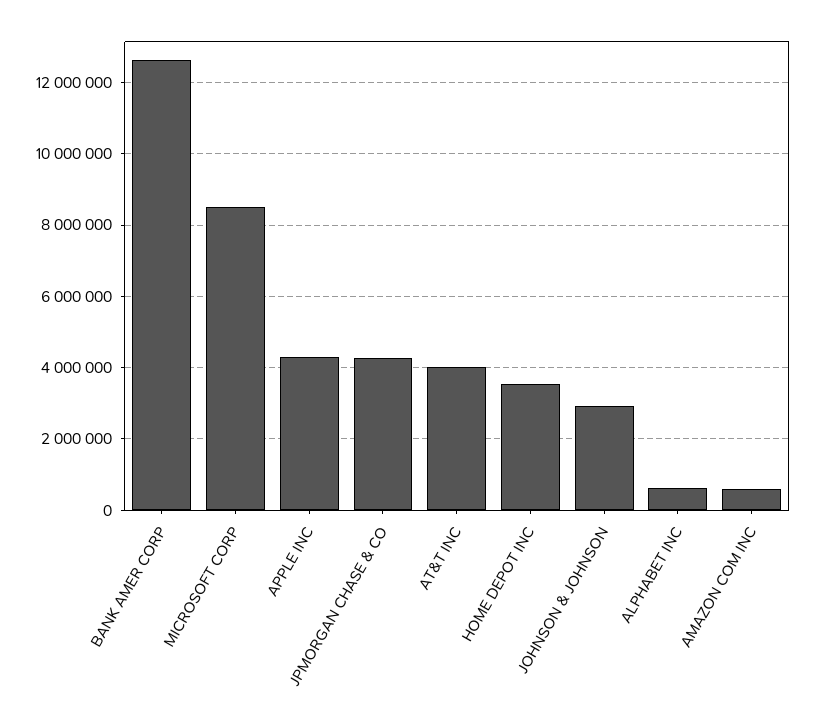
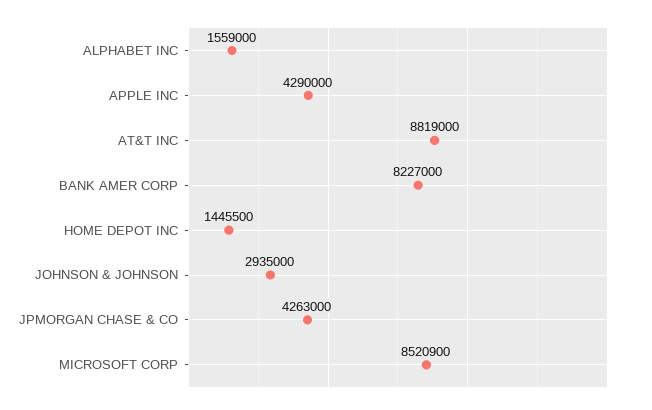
BANK AMER CORP: 12600000 -> 8227000
AT&T INC: 4000000 -> 8819000
HOME DEPOT INC: 3600000 -> 1445500
ALPHABET INC: 600000 -> 1559000
AMAZON COM INC: 600000 -> none

